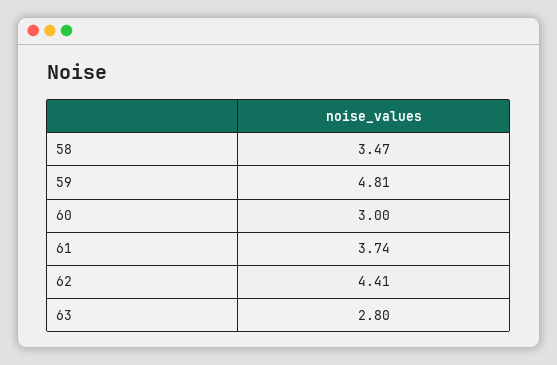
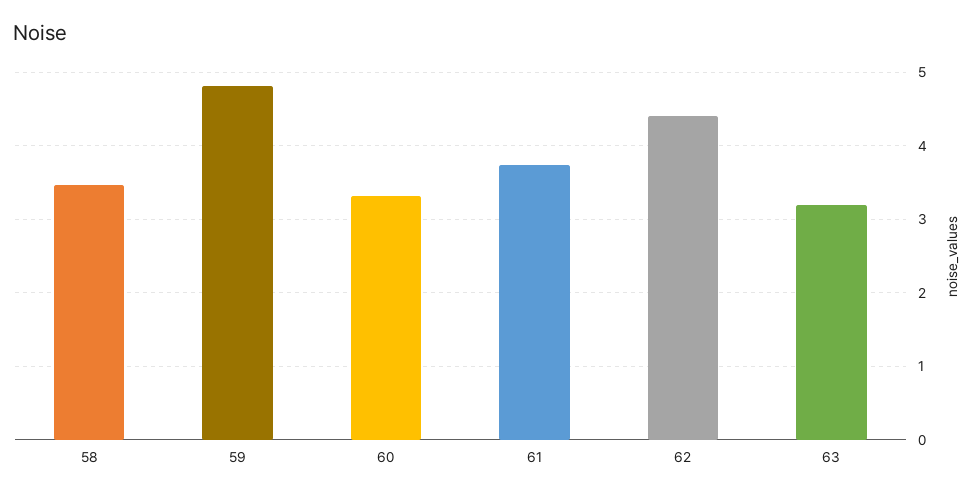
60: 3 -> 3.3
63: 2.8 -> 3.2

